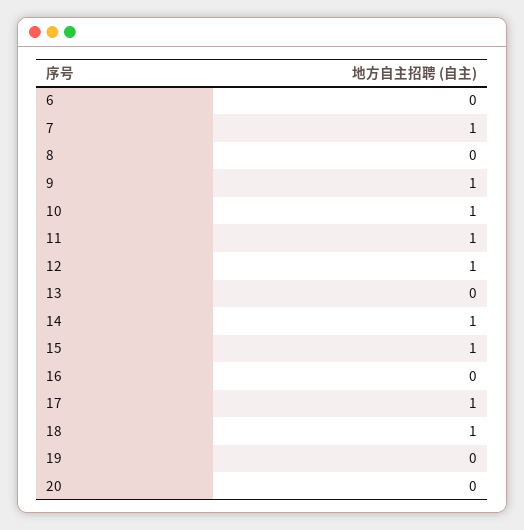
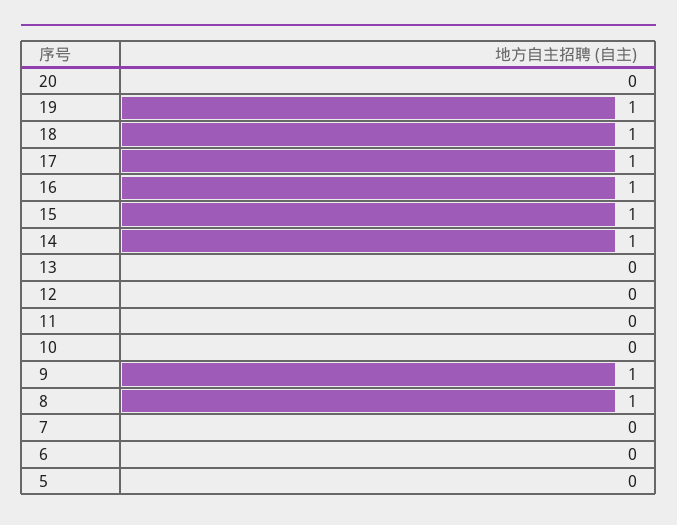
7: 1 -> 0
8: 0 -> 1
10: 1 -> 0
11: 1 -> 0
12: 1 -> 0
16: 0 -> 1
19: 0 -> 1
5: none -> 0

